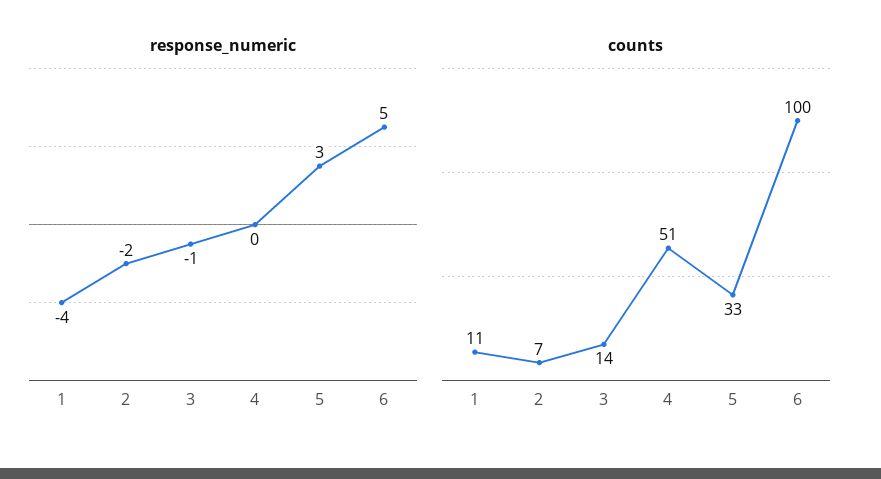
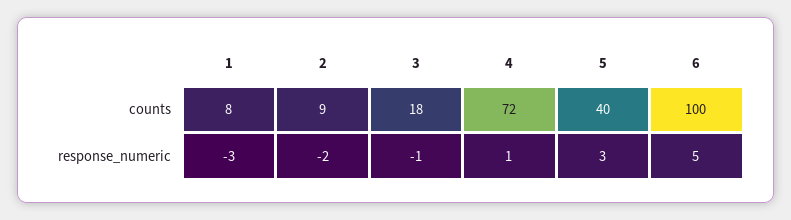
response_numeric, 1: -4 -> -3
response_numeric, 4: 0 -> 1
counts, 1: 11 -> 8
counts, 2: 7 -> 9
counts, 3: 14 -> 18
counts, 4: 51 -> 72
counts, 5: 33 -> 40

